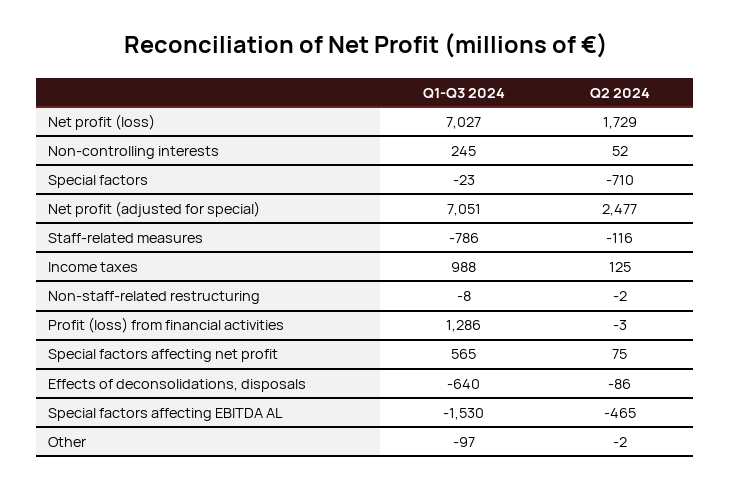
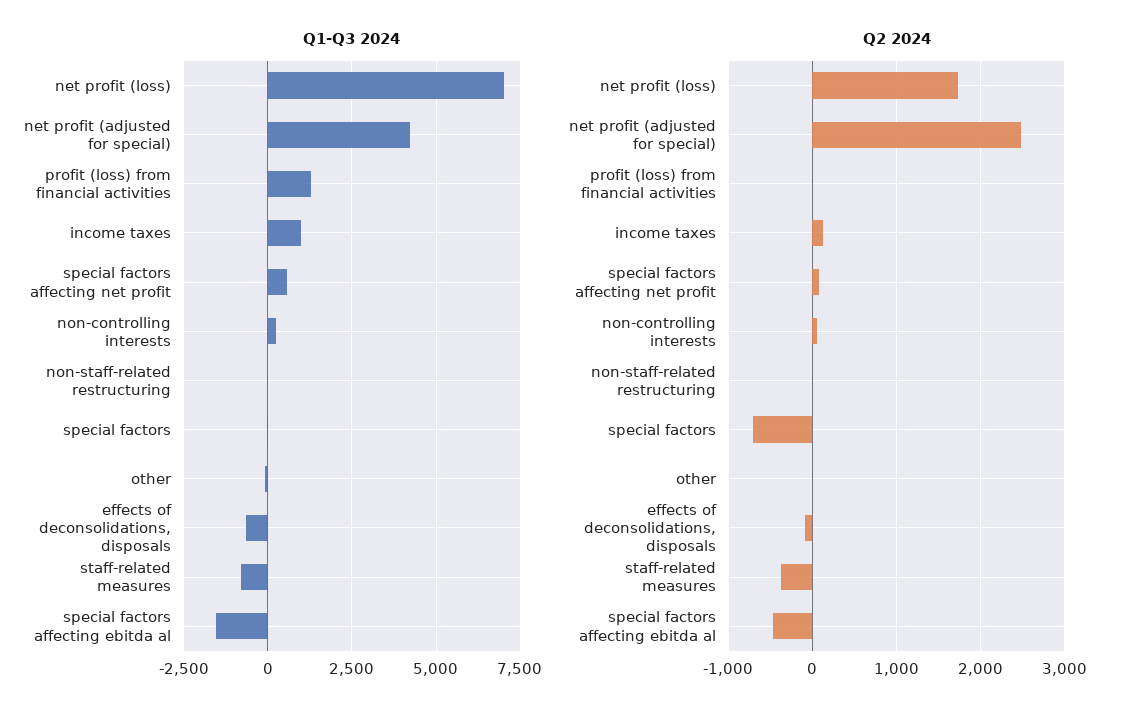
Q1-Q3 2024, Net profit (adjusted for special): 7051 -> 4250
Q2 2024, Staff-related measures: -116 -> -400

